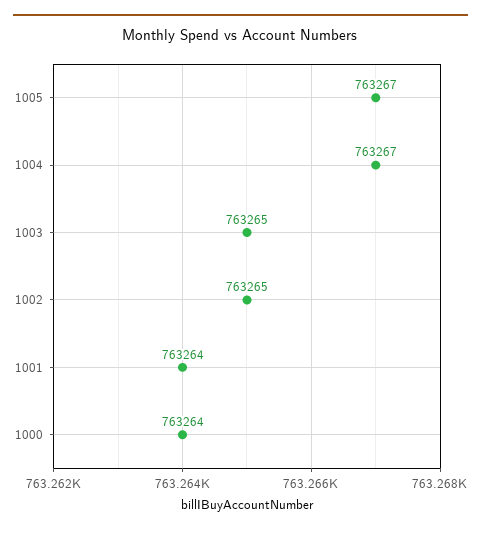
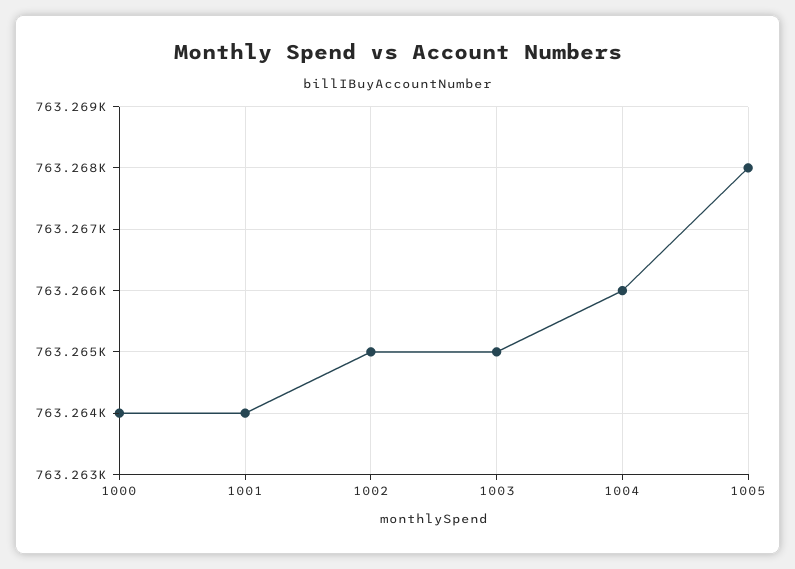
1005: 763267 -> 763268
1004: 763267 -> 763266

